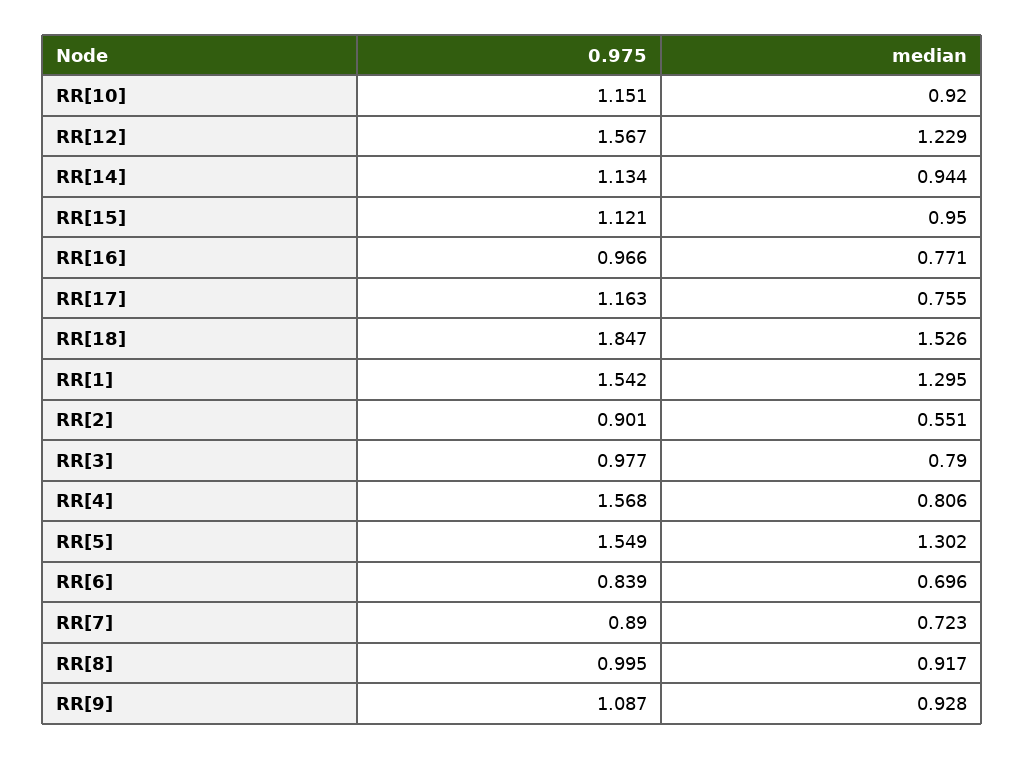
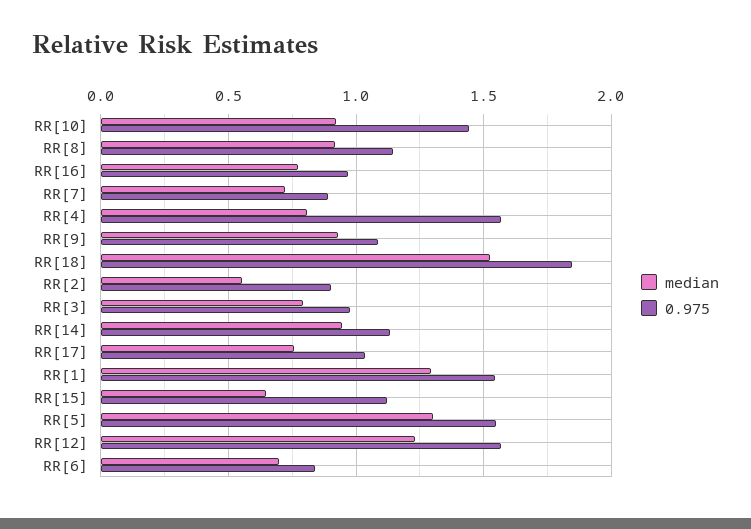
0.975, RR[10]: 1.151 -> 1.45
median, RR[15]: 0.95 -> 0.65
0.975, RR[17]: 1.163 -> 1.05
0.975, RR[8]: 0.995 -> 1.15

